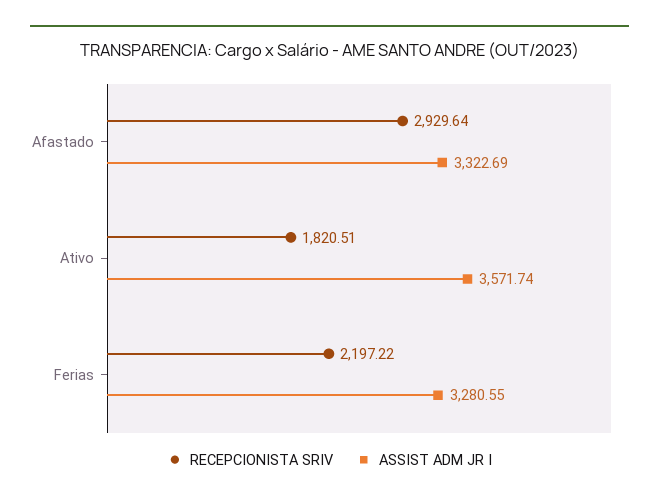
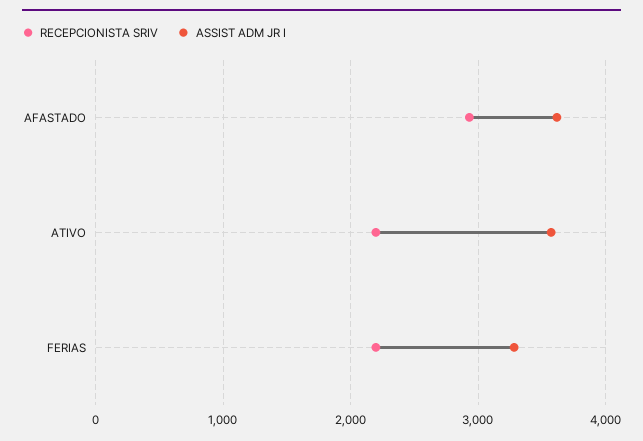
ASSIST ADM JR I, Afastado: 3322.69 -> 3600
RECEPCIONISTA SRIV, Ativo: 1820.51 -> 2200

